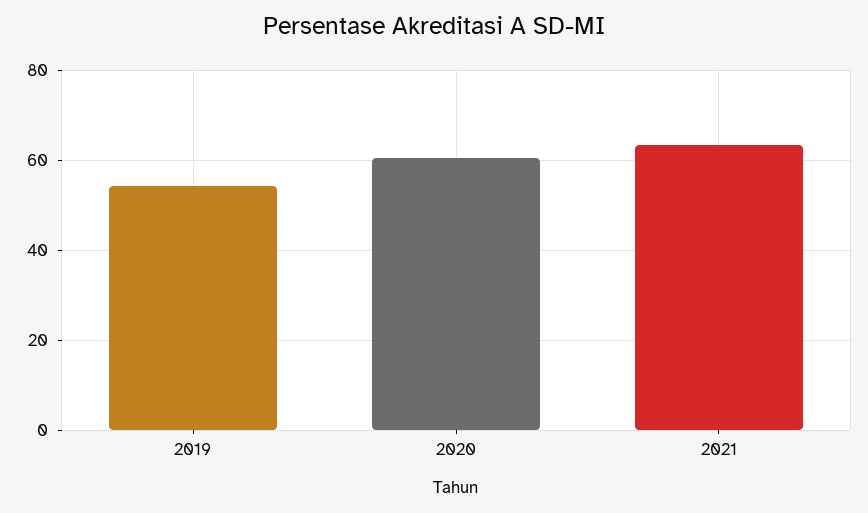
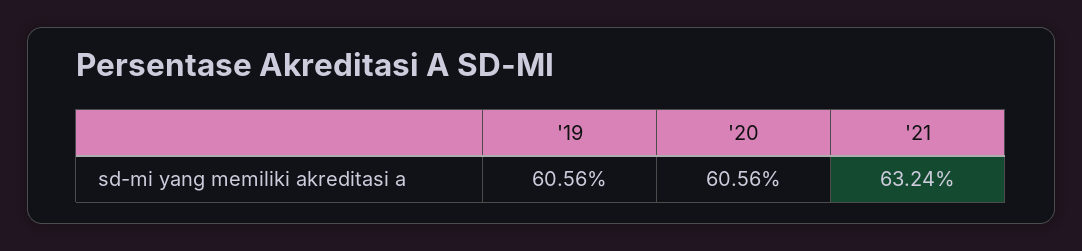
2019: 54 -> 60.56

